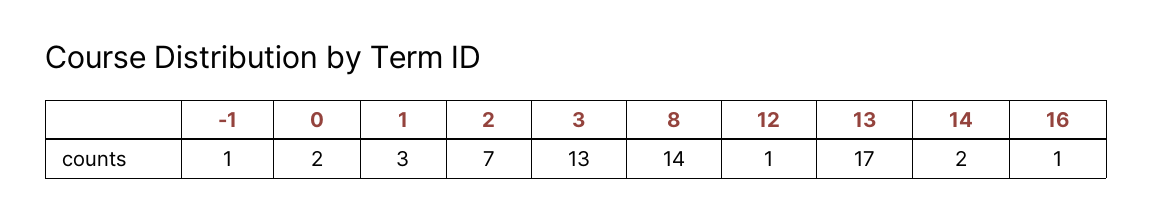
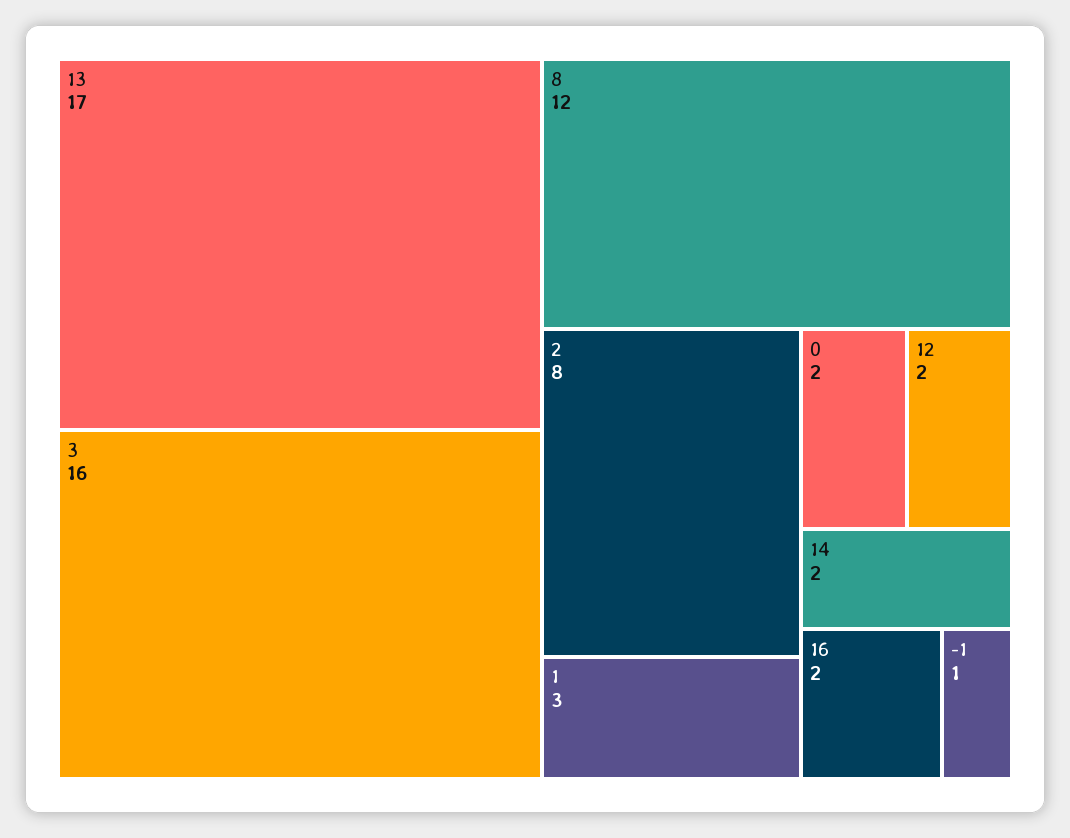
2: 7 -> 8
3: 13 -> 16
8: 14 -> 12
12: 1 -> 2
16: 1 -> 2

